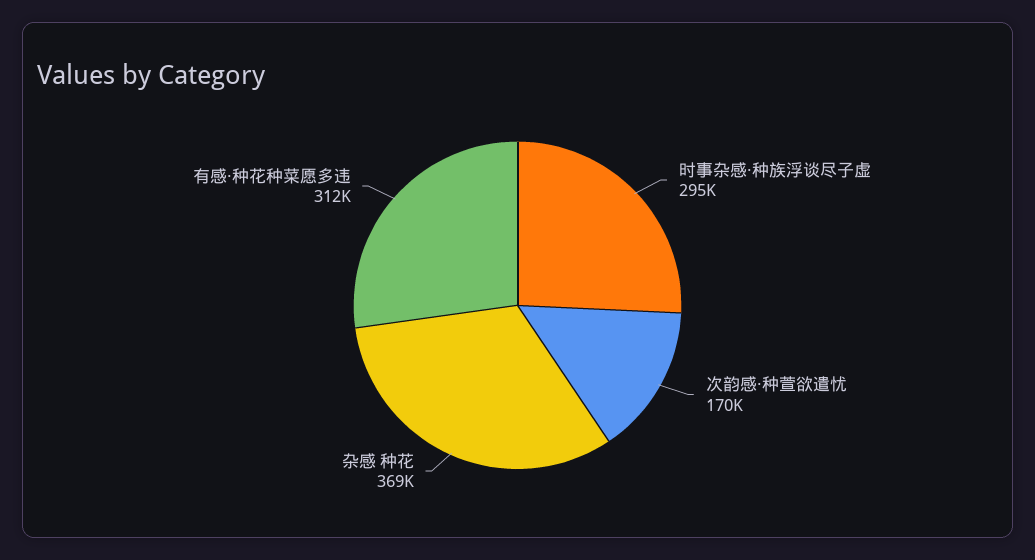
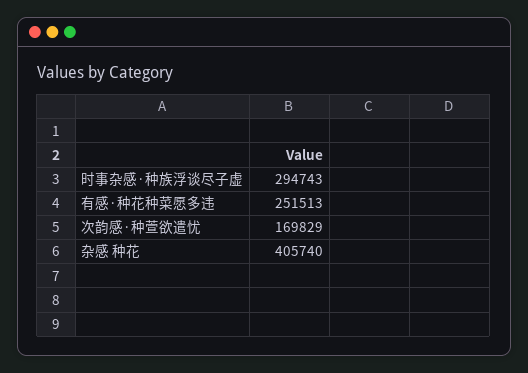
杂感 种花: 369000 -> 405740
有感·种花种菜愿多违: 312000 -> 251513

